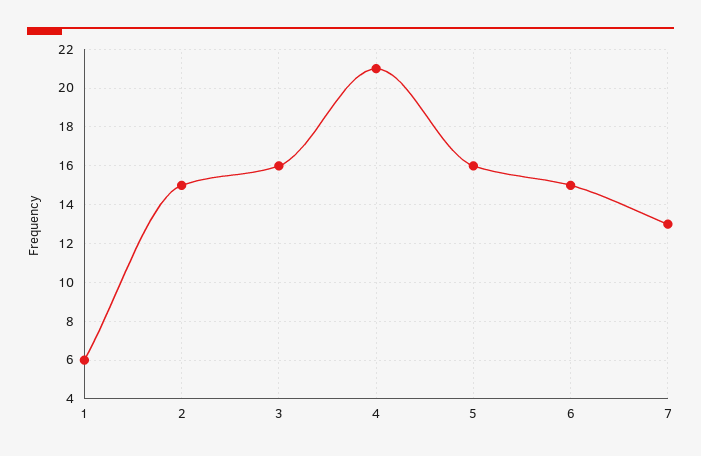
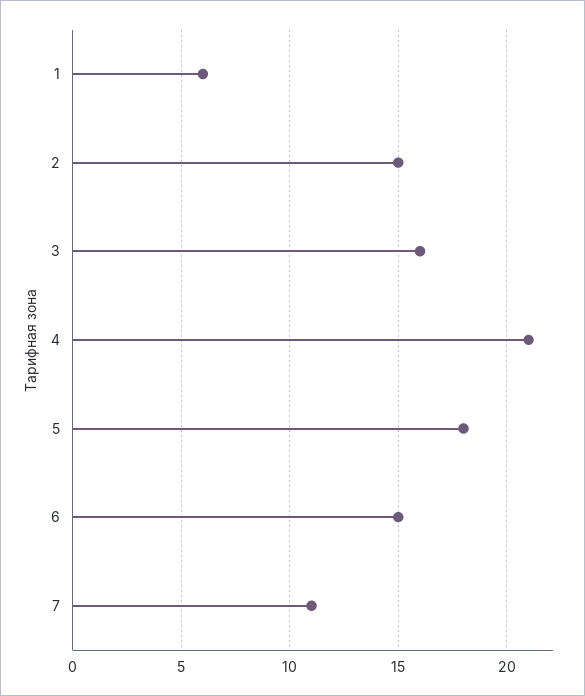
5: 16 -> 18
7: 13 -> 11

